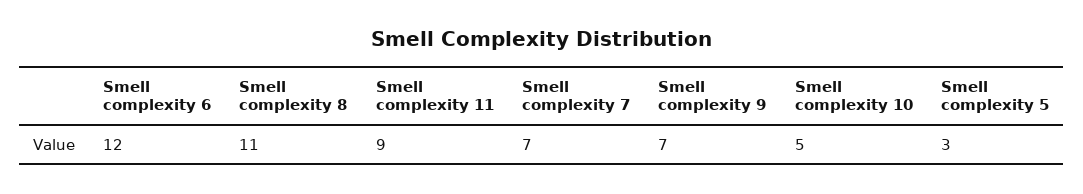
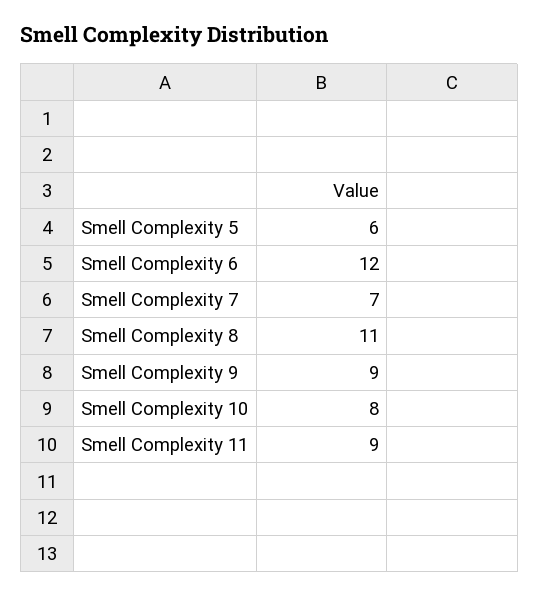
Smell complexity 9: 7 -> 9
Smell complexity 10: 5 -> 8
Smell complexity 5: 3 -> 6

